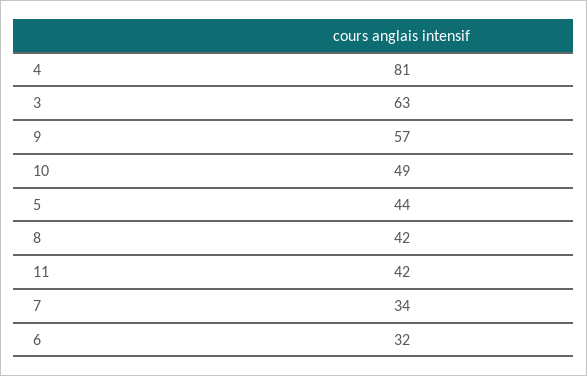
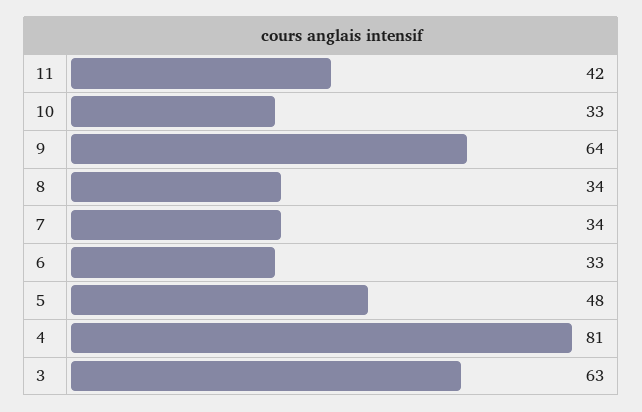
9: 57 -> 64
10: 49 -> 33
5: 44 -> 48
8: 42 -> 34
6: 32 -> 33

